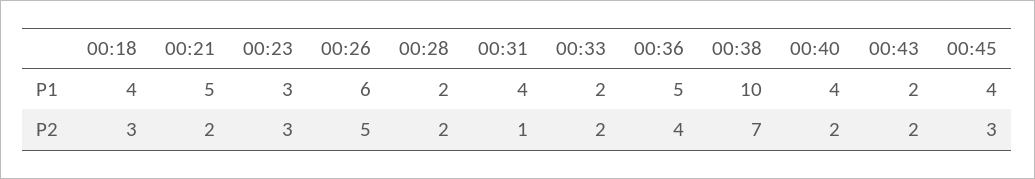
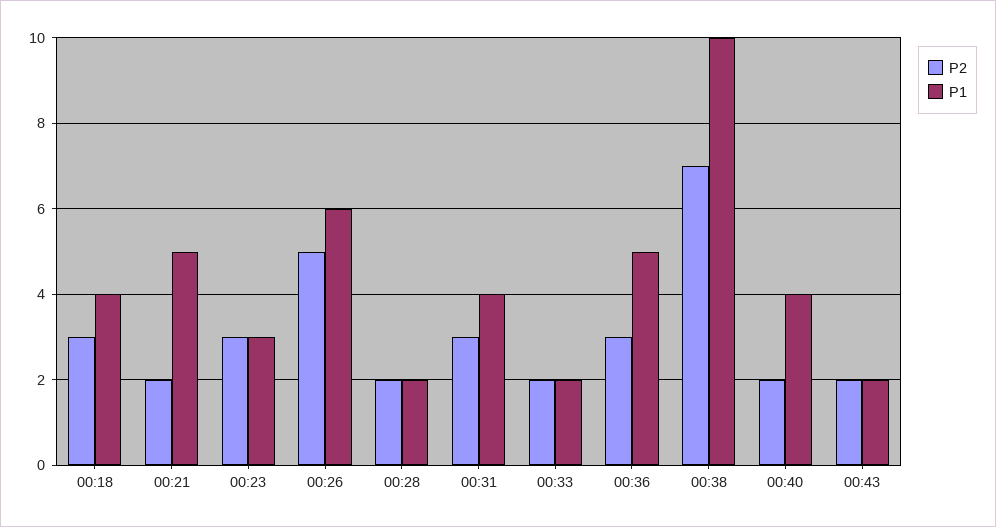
P1, 00:45: 4 -> none
P2, 00:31: 1 -> 3
P2, 00:36: 4 -> 3
P2, 00:45: 3 -> none

